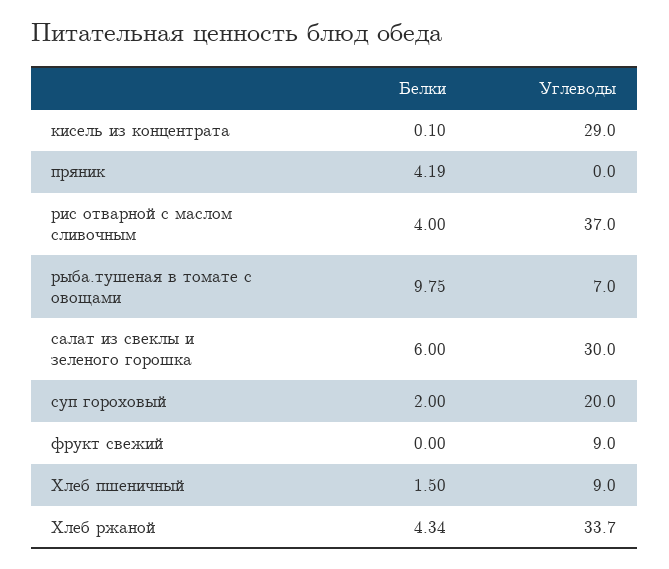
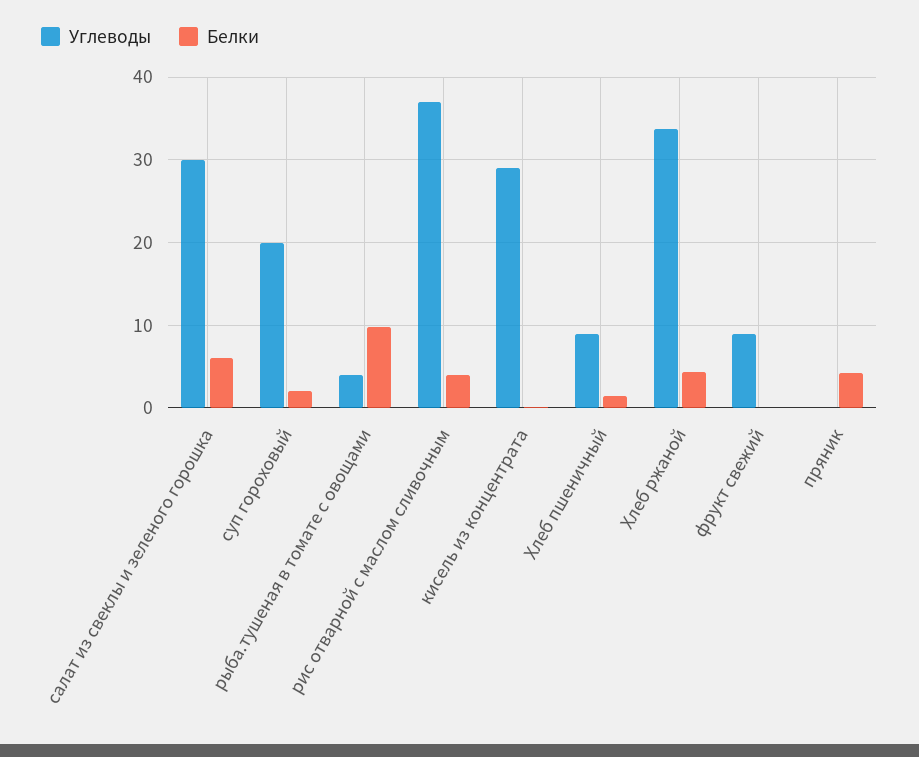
Углеводы, рыба.тушеная в томате с овощами: 7 -> 4

